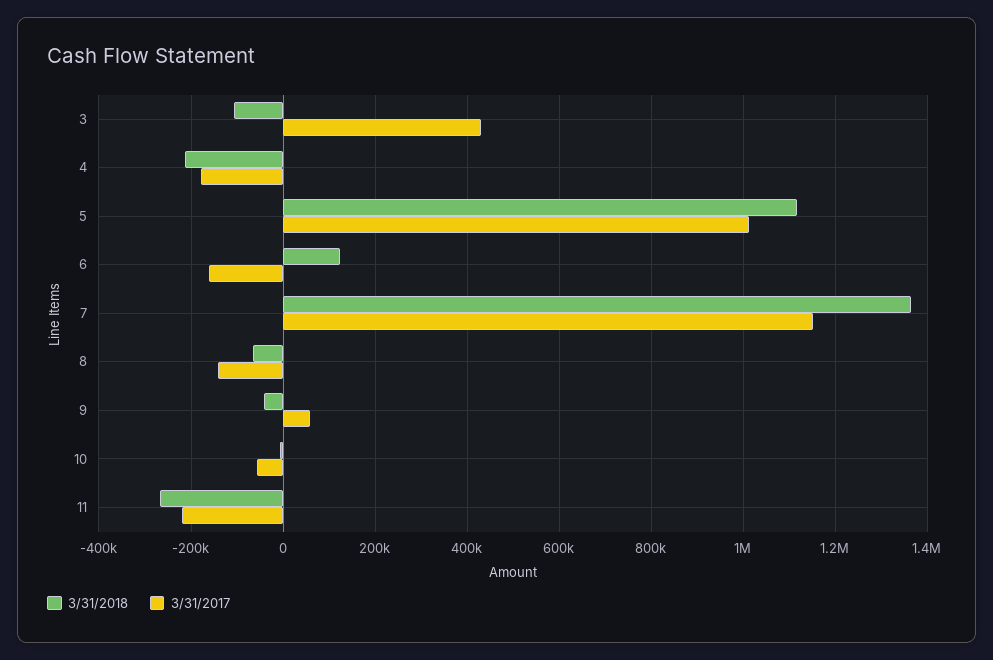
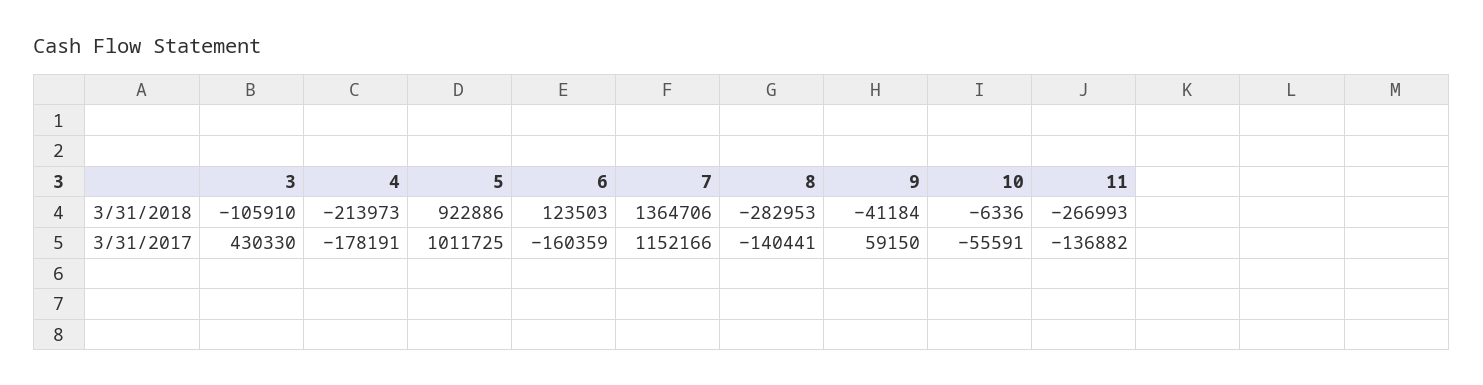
3/31/2018, 5: 1120000 -> 922886
3/31/2018, 8: -60000 -> -282953
3/31/2017, 11: -220000 -> -136882

